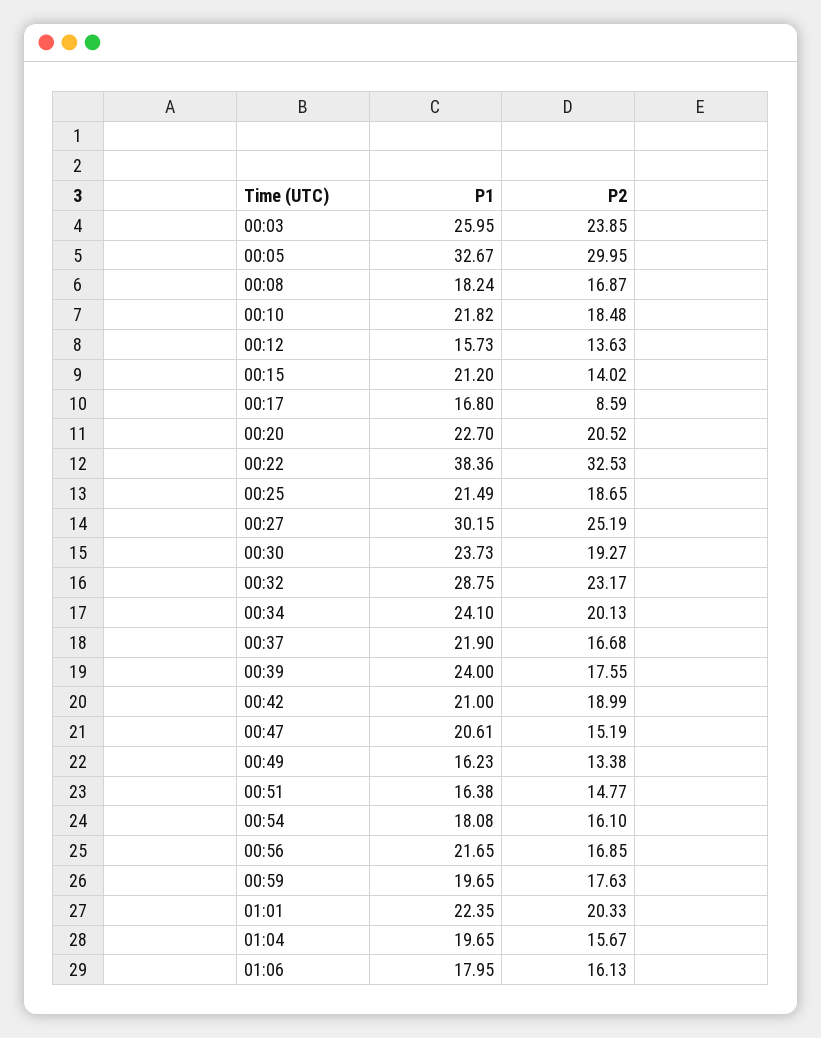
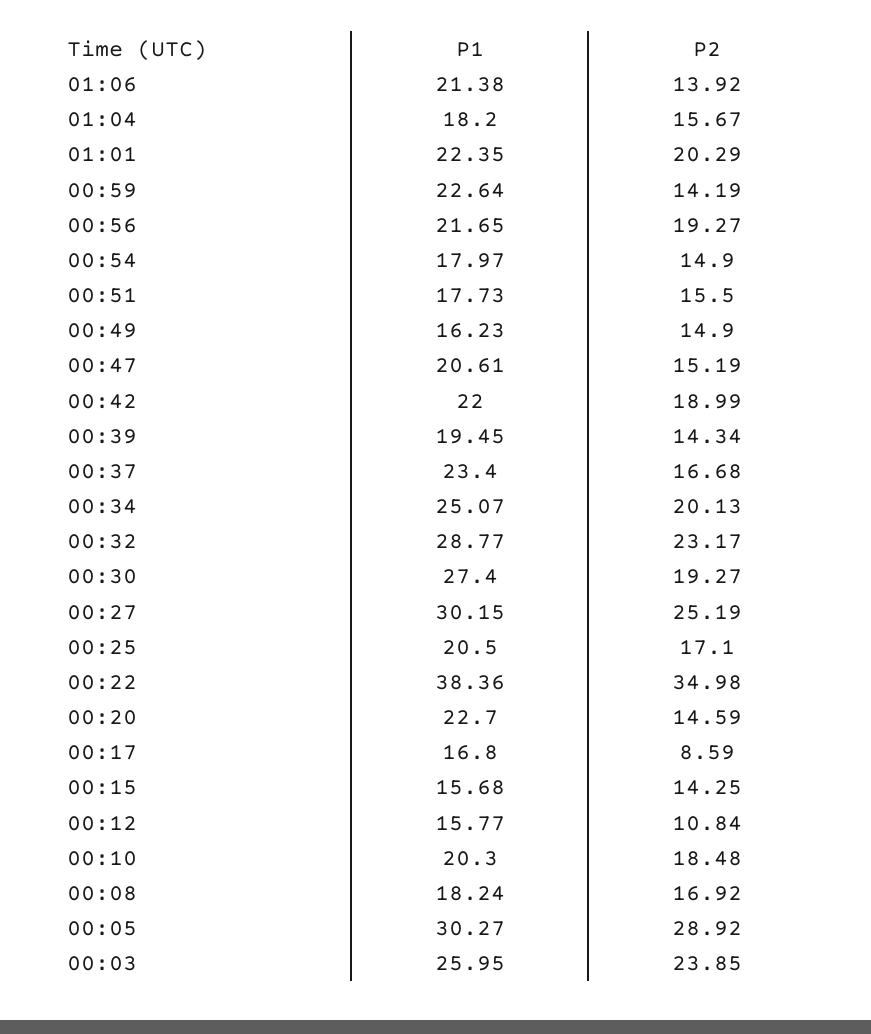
P1, 00:05: 32.67 -> 30.27
P2, 00:05: 29.95 -> 28.92
P2, 00:08: 16.87 -> 16.92
P1, 00:10: 21.82 -> 20.3
P1, 00:12: 15.73 -> 15.77
P2, 00:12: 13.63 -> 10.84
P1, 00:15: 21.2 -> 15.68
P2, 00:15: 14.02 -> 14.25
P2, 00:20: 20.52 -> 14.59
P2, 00:22: 32.53 -> 34.98
P1, 00:25: 21.49 -> 20.5
P2, 00:25: 18.65 -> 17.1
P1, 00:30: 23.73 -> 27.4
P1, 00:32: 28.75 -> 28.77
P1, 00:34: 24.1 -> 25.07
P1, 00:37: 21.9 -> 23.4
P1, 00:39: 24 -> 19.45
P2, 00:39: 17.55 -> 14.34
P1, 00:42: 21 -> 22
P2, 00:49: 13.38 -> 14.9
P1, 00:51: 16.38 -> 17.73
P2, 00:51: 14.77 -> 15.5
P1, 00:54: 18.08 -> 17.97
P2, 00:54: 16.1 -> 14.9
P2, 00:56: 16.85 -> 19.27
P1, 00:59: 19.65 -> 22.64
P2, 00:59: 17.63 -> 14.19
P2, 01:01: 20.33 -> 20.29
P1, 01:04: 19.65 -> 18.2
P1, 01:06: 17.95 -> 21.38
P2, 01:06: 16.13 -> 13.92

